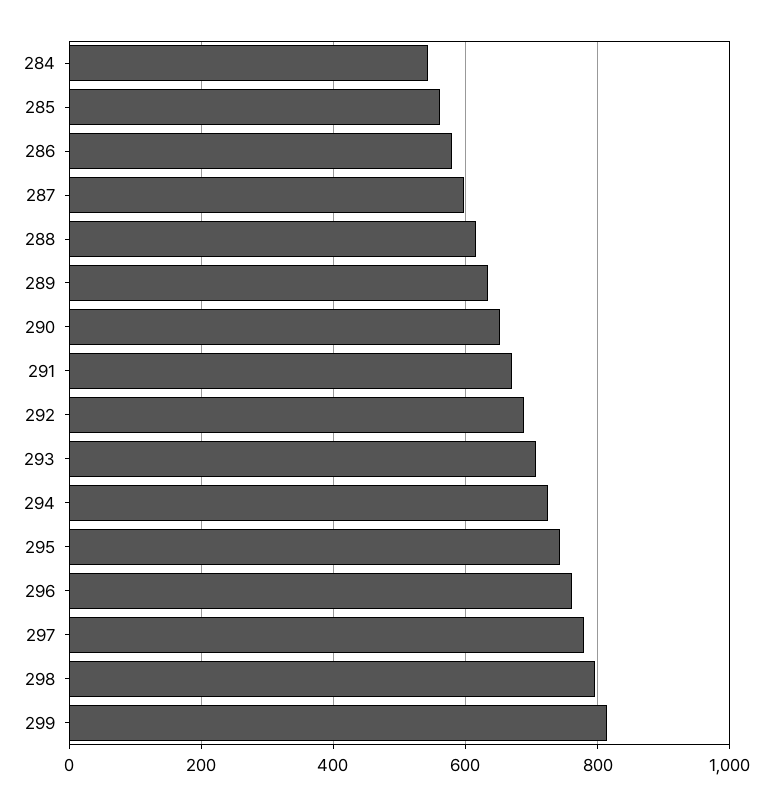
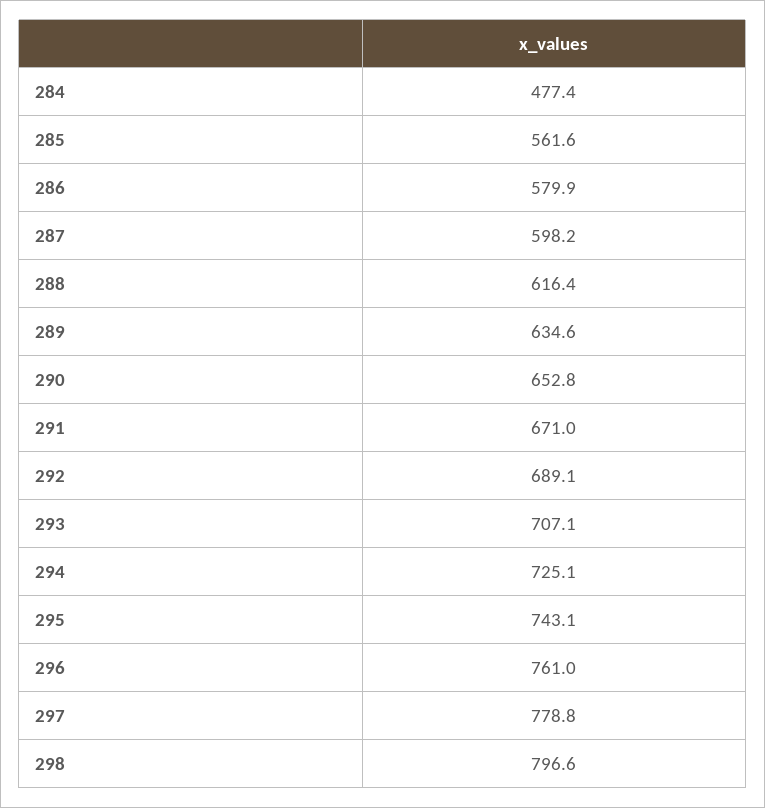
284: 540 -> 477.4
299: 820 -> none

